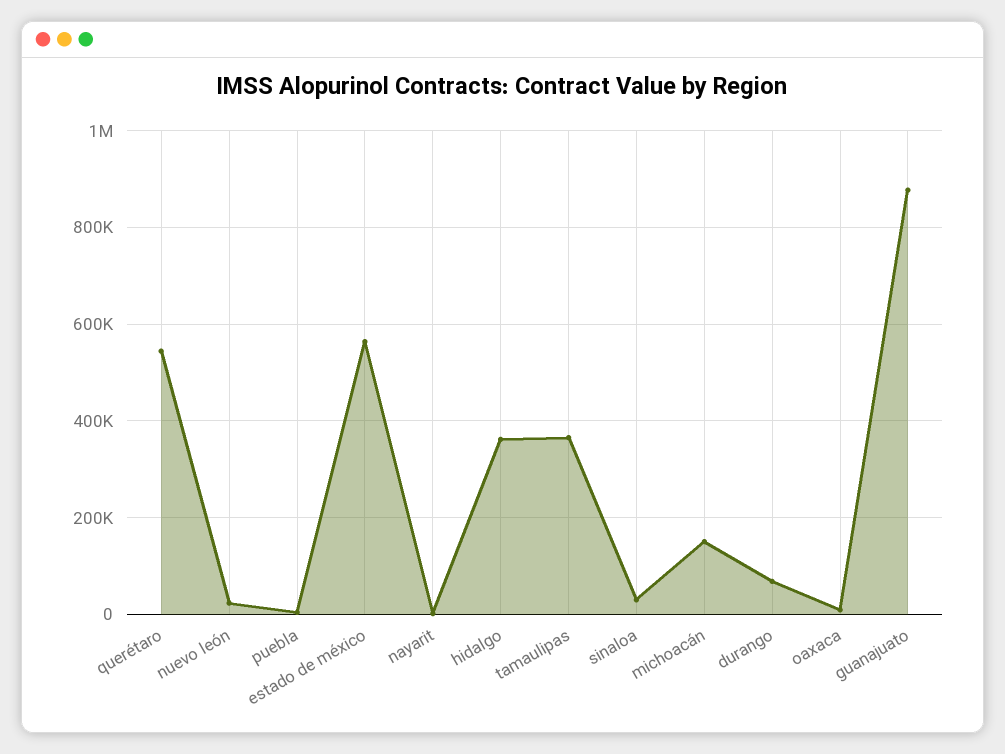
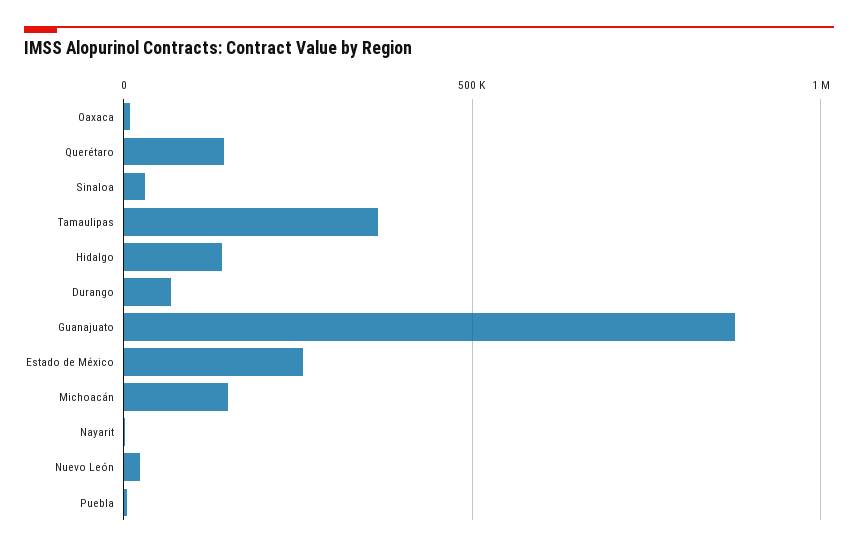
querétaro: 540000 -> 150000
estado de méxico: 560000 -> 250000
hidalgo: 360000 -> 150000

